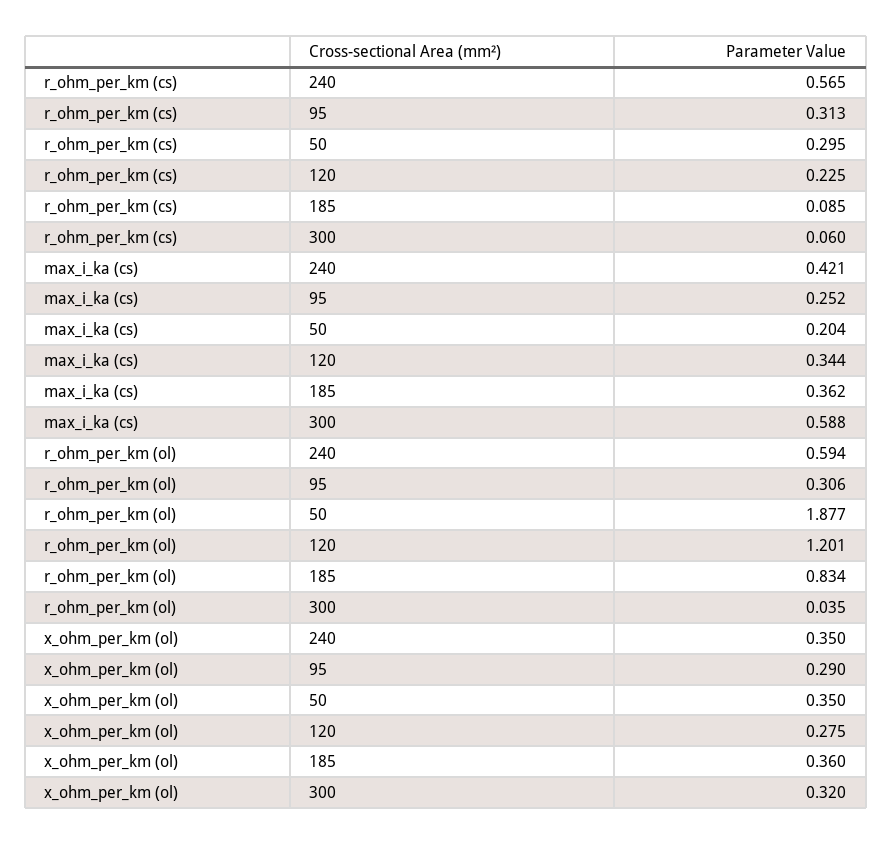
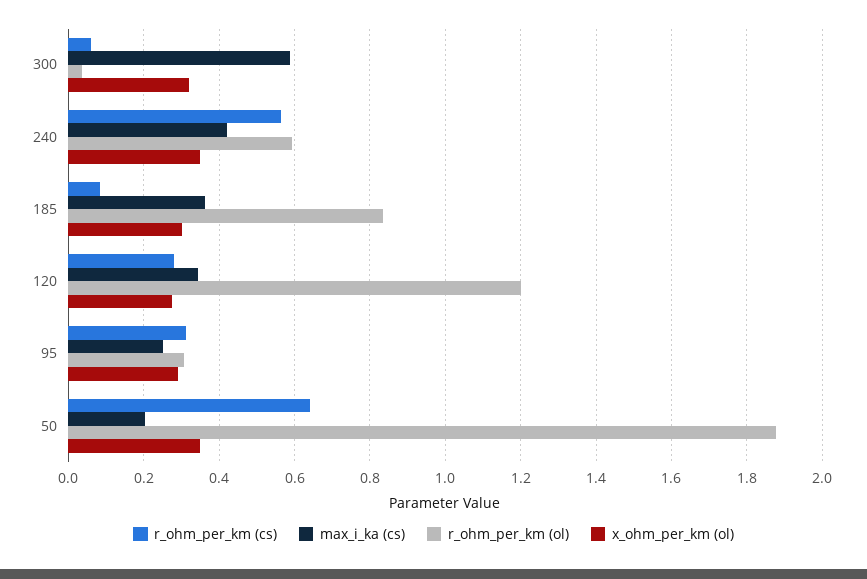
r_ohm_per_km (cs), 50: 0.295 -> 0.64
r_ohm_per_km (cs), 120: 0.225 -> 0.28
x_ohm_per_km (ol), 185: 0.36 -> 0.3

